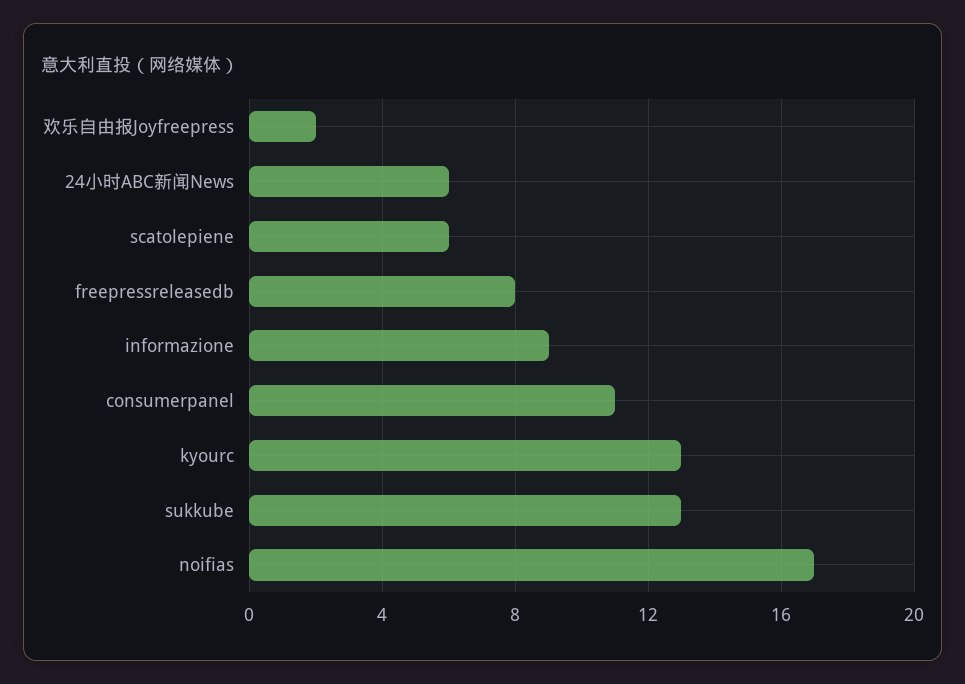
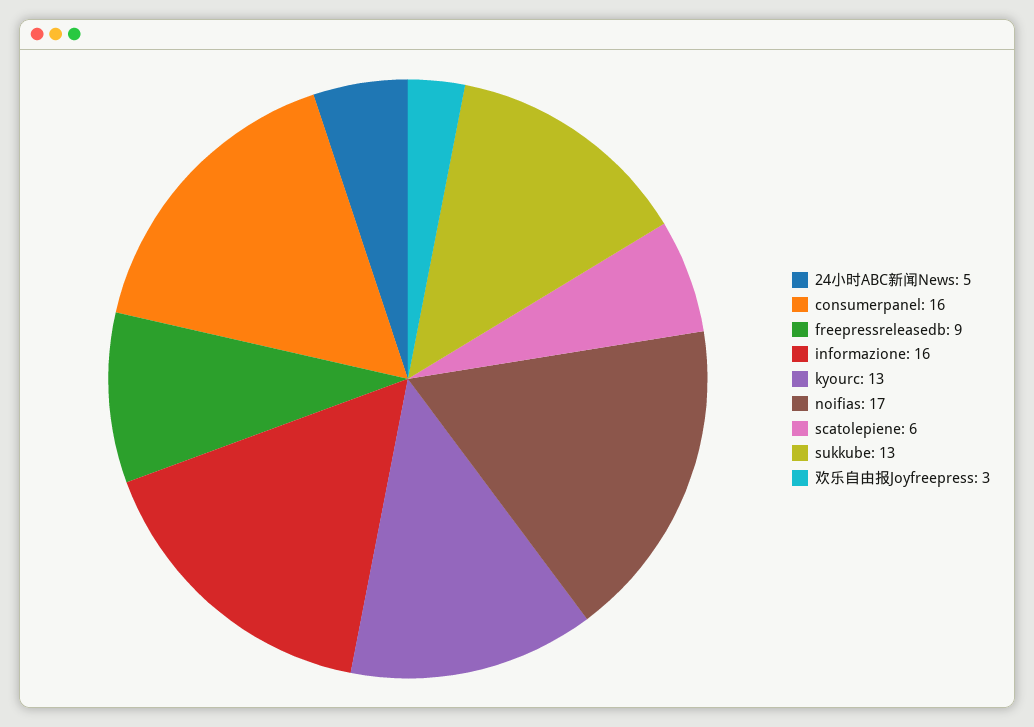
欢乐自由报Joyfreepress: 2 -> 3
24小时ABC新闻News: 6 -> 5
freepressreleasedb: 8 -> 9
informazione: 9 -> 16
consumerpanel: 11 -> 16

